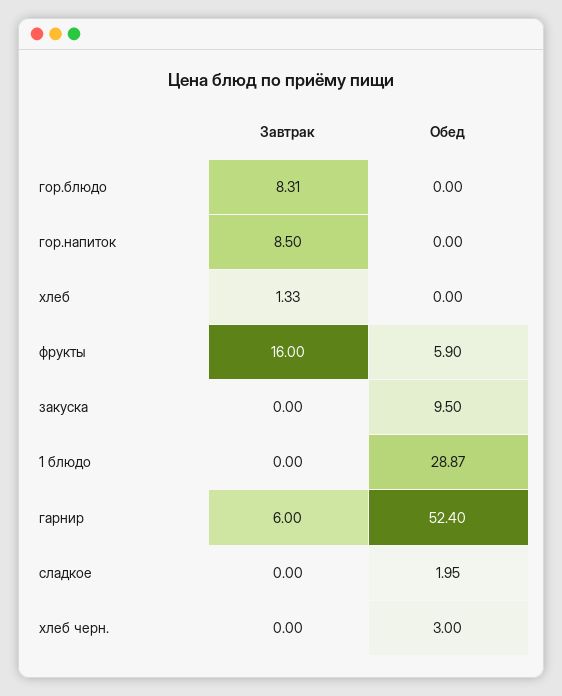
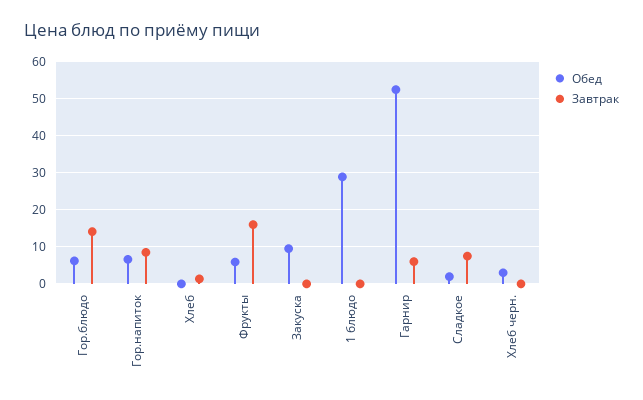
Завтрак, гор.блюдо: 8.31 -> 14
Обед, гор.блюдо: 0 -> 6
Обед, гор.напиток: 0 -> 6
Завтрак, сладкое: 0 -> 8

